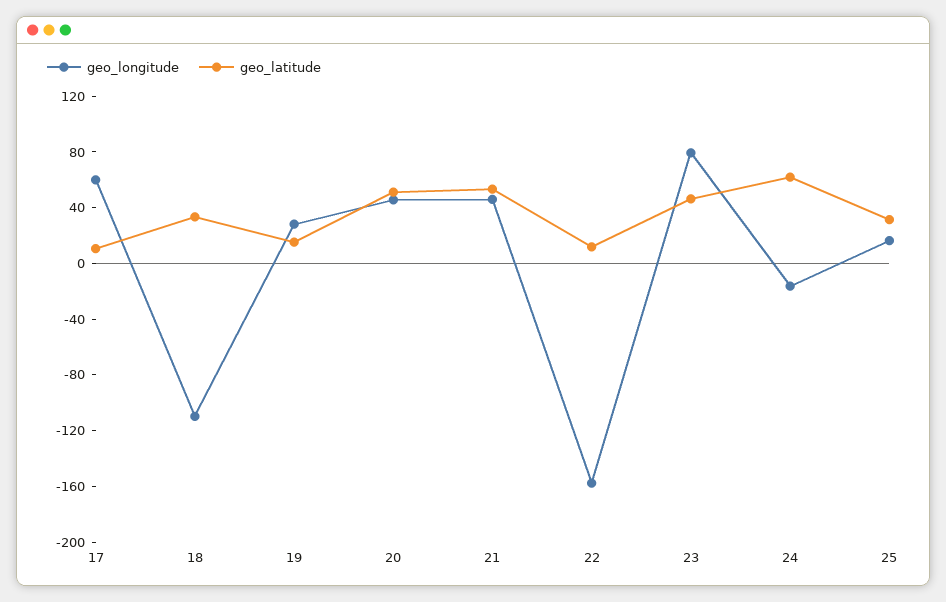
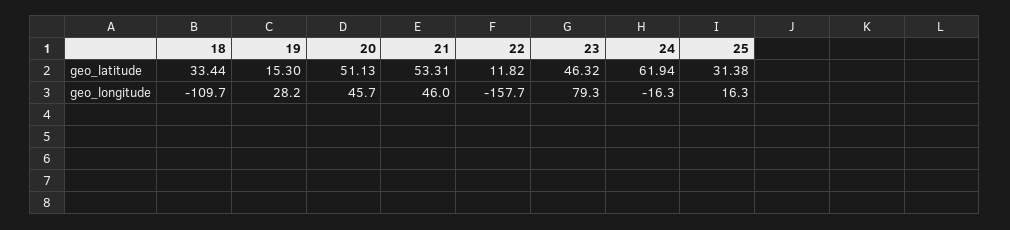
geo_longitude, 17: 60 -> none
geo_latitude, 17: 10 -> none

